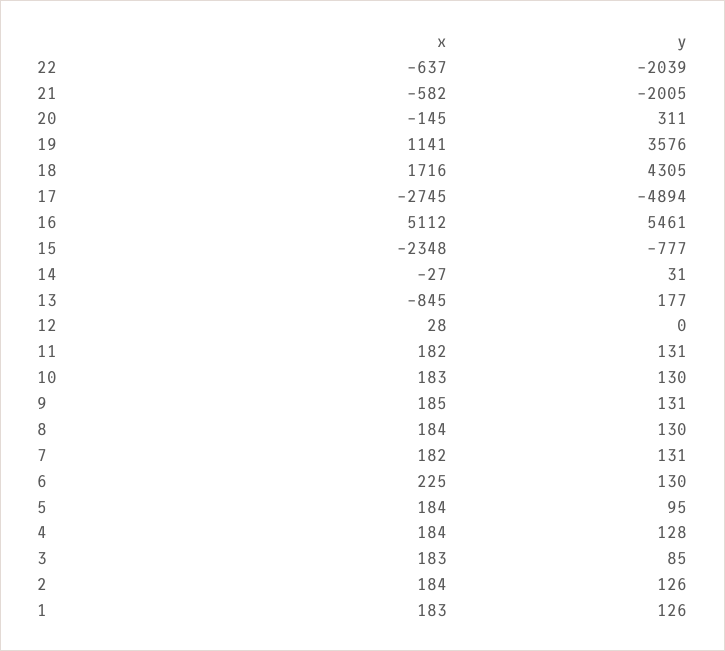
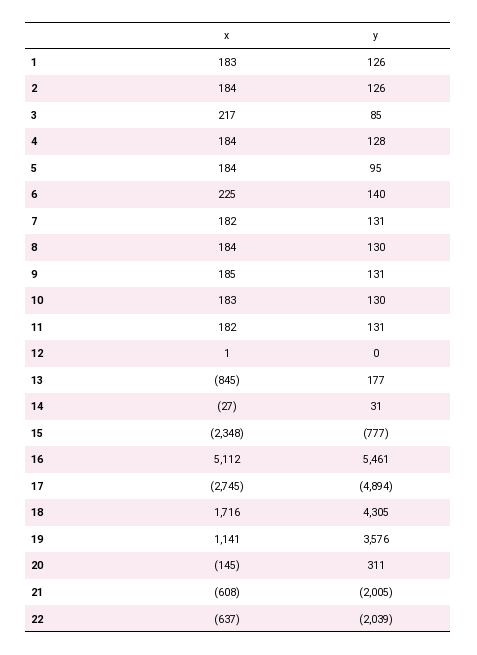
x, 21: -582 -> -608
x, 12: 28 -> 1
y, 6: 130 -> 140
x, 3: 183 -> 217

